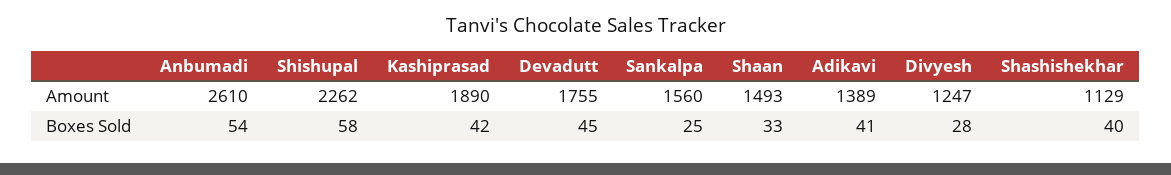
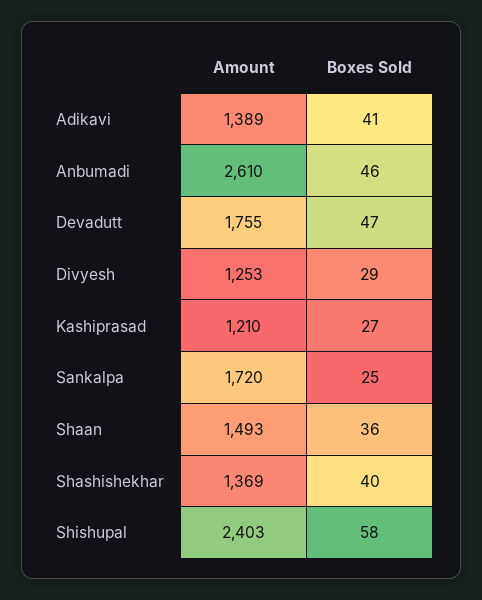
Shishupal, Amount: 2262 -> 2403
Kashiprasad, Amount: 1890 -> 1210
Sankalpa, Amount: 1560 -> 1720
Divyesh, Amount: 1247 -> 1253
Shashishekhar, Amount: 1129 -> 1369
Anbumadi, Boxes Sold: 54 -> 46
Kashiprasad, Boxes Sold: 42 -> 27
Devadutt, Boxes Sold: 45 -> 47
Shaan, Boxes Sold: 33 -> 36
Divyesh, Boxes Sold: 28 -> 29

